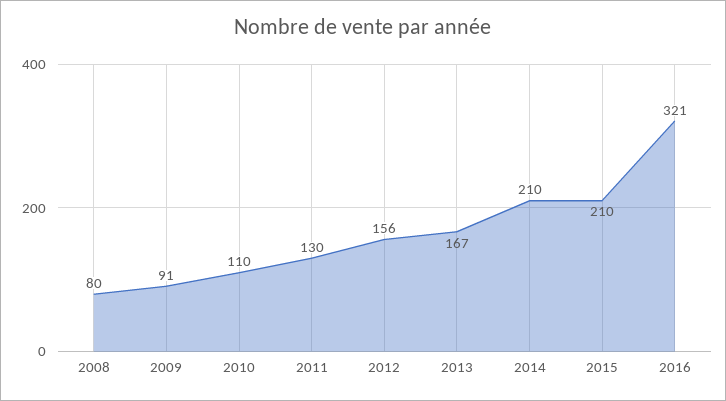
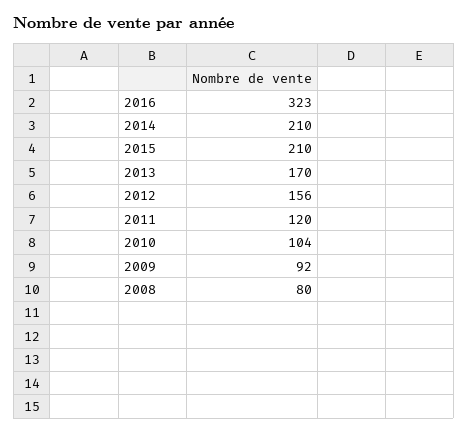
2009: 91 -> 92
2010: 110 -> 104
2011: 130 -> 120
2013: 167 -> 170
2016: 321 -> 323

